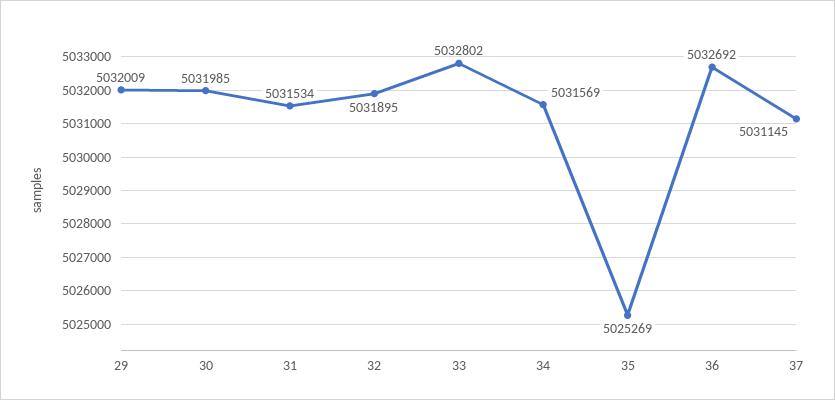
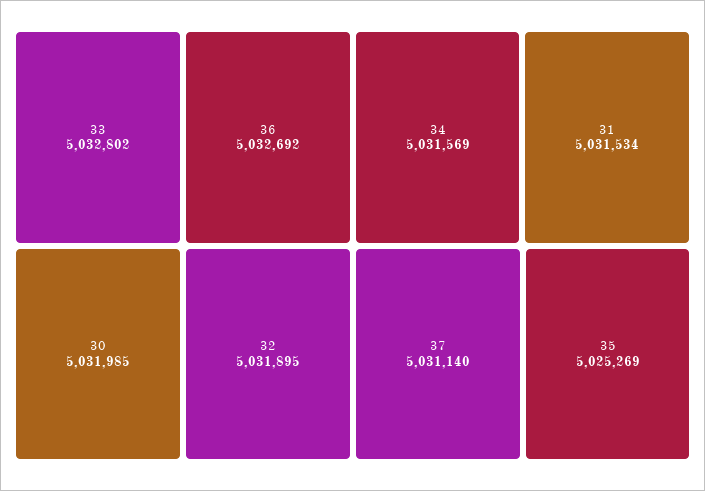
29: 5032009 -> none
37: 5031145 -> 5031140

